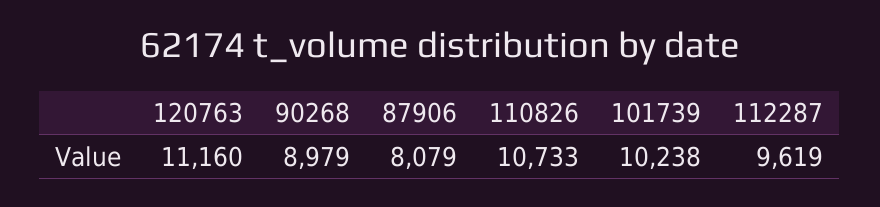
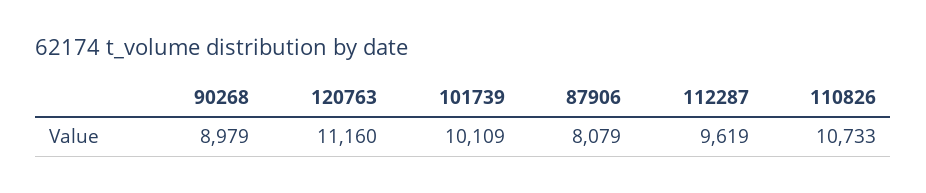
101739: 10238 -> 10109

